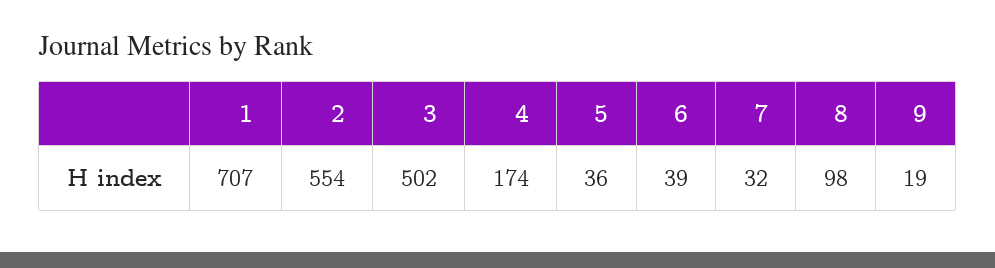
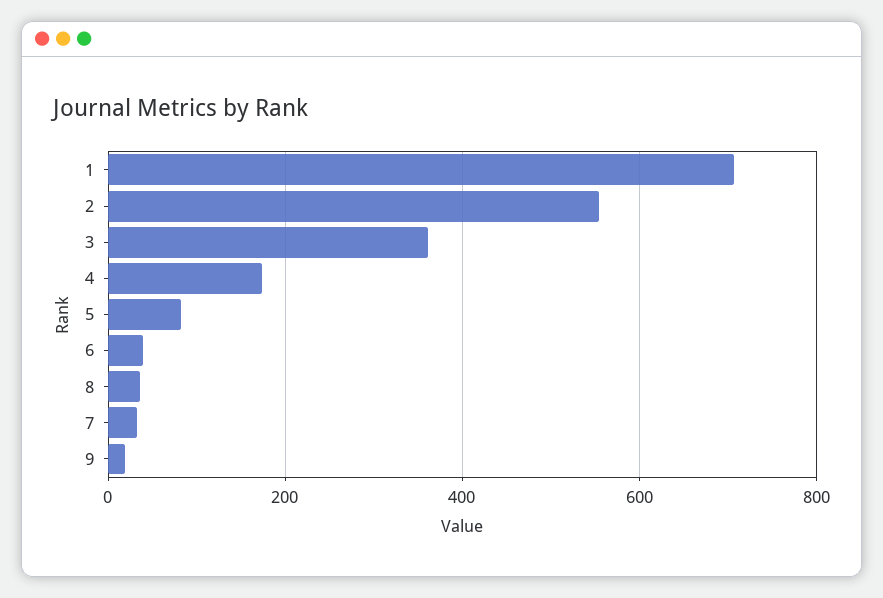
3: 502 -> 360
5: 36 -> 80
8: 98 -> 40

